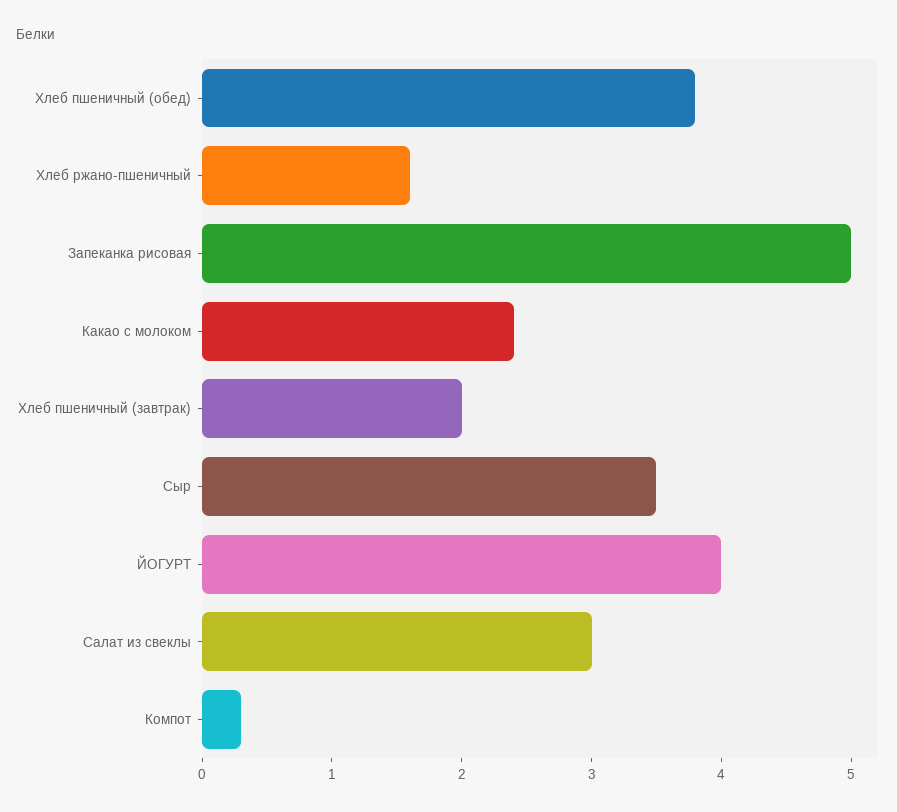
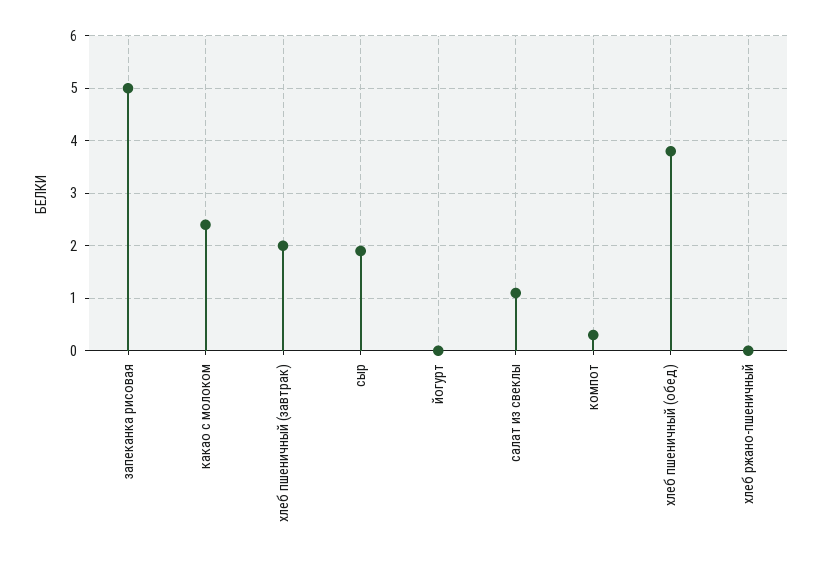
Хлеб ржано-пшеничный: 1.6 -> 0
Сыр: 3.5 -> 2
ЙОГУРТ: 4 -> 0
Салат из свеклы: 3 -> 1

